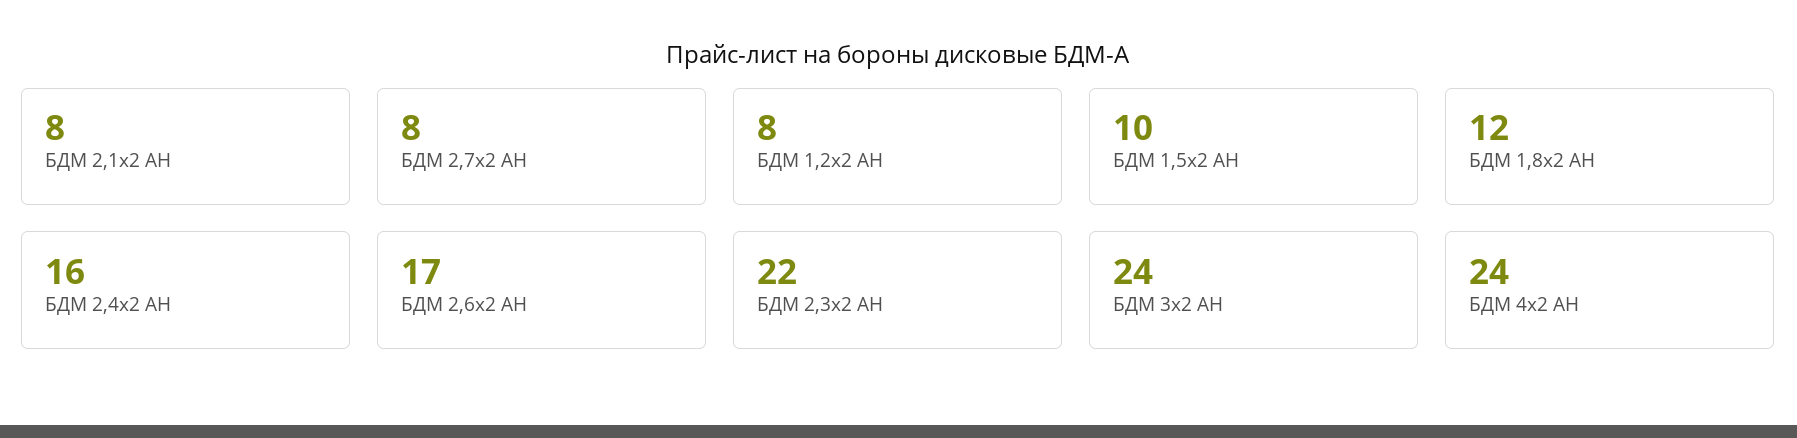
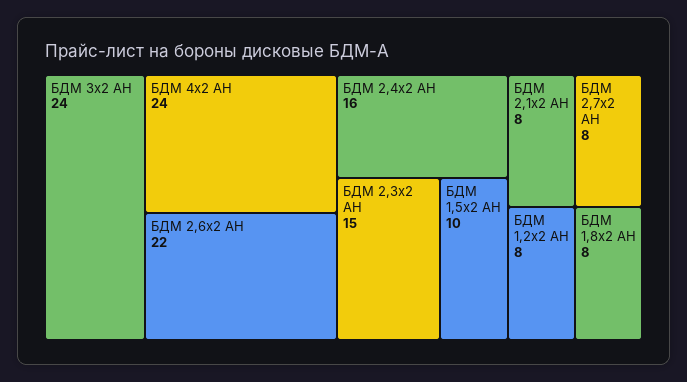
БДМ 1,8х2 АН: 12 -> 8
БДМ 2,6х2 АН: 17 -> 22
БДМ 2,3х2 АН: 22 -> 15

